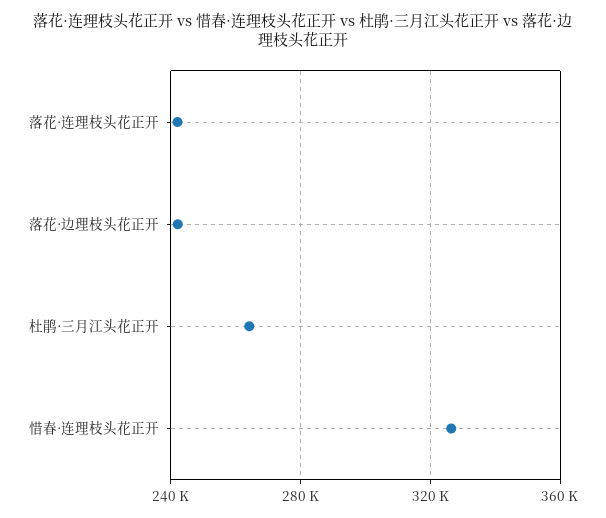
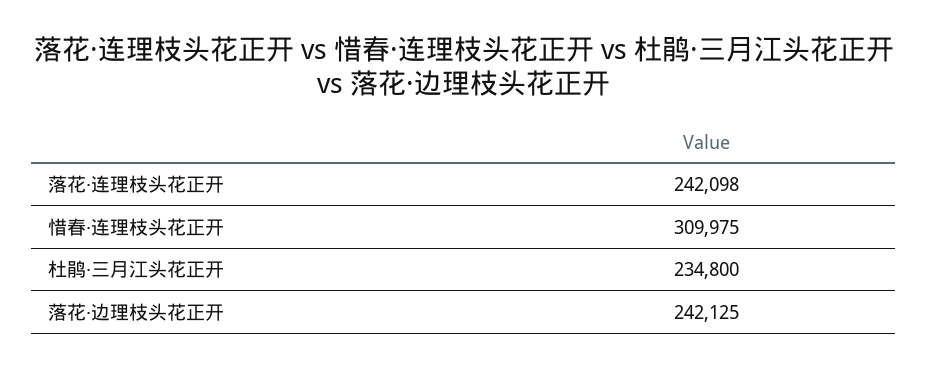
杜鹃·三月江头花正开: 265000 -> 234800
惜春·连理枝头花正开: 325000 -> 309975

